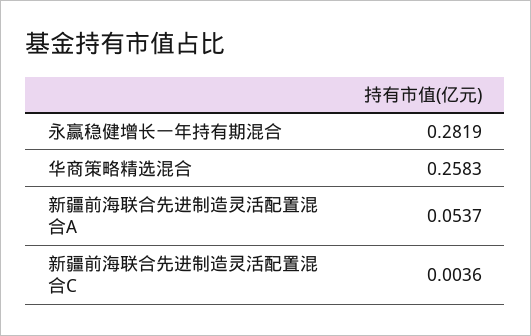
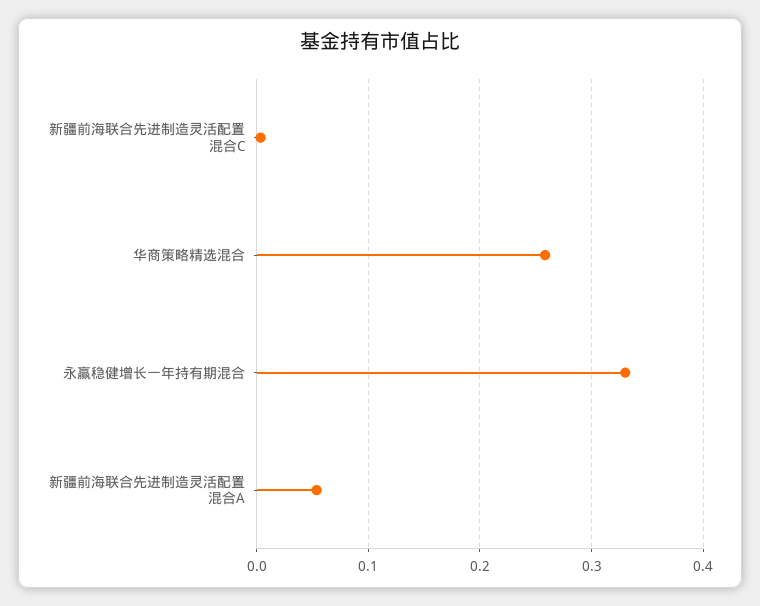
永赢稳健增长一年持有期混合: 0.2819 -> 0.33

